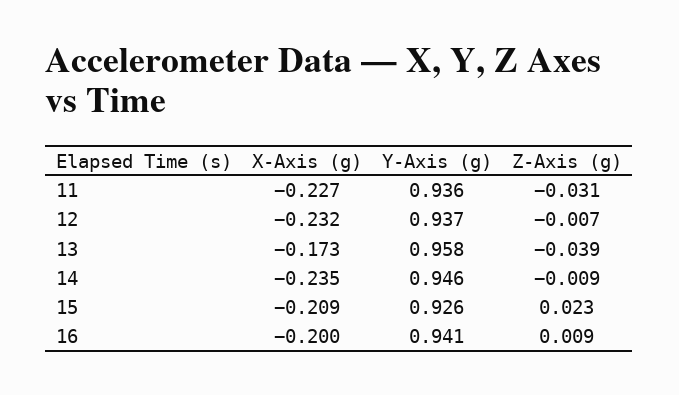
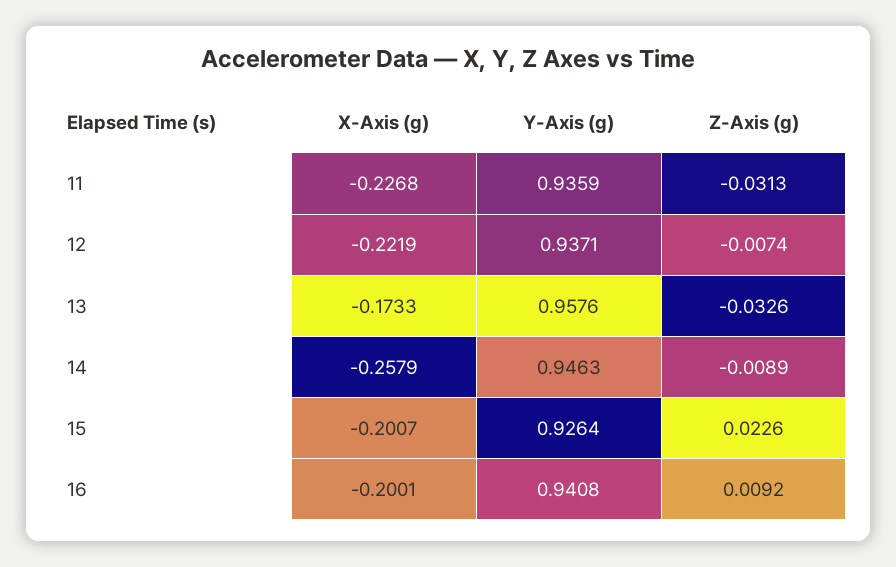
X-Axis (g), 12: -0.232 -> -0.2219
Z-Axis (g), 13: -0.039 -> -0.0326
X-Axis (g), 14: -0.235 -> -0.2579
X-Axis (g), 15: -0.209 -> -0.2007

